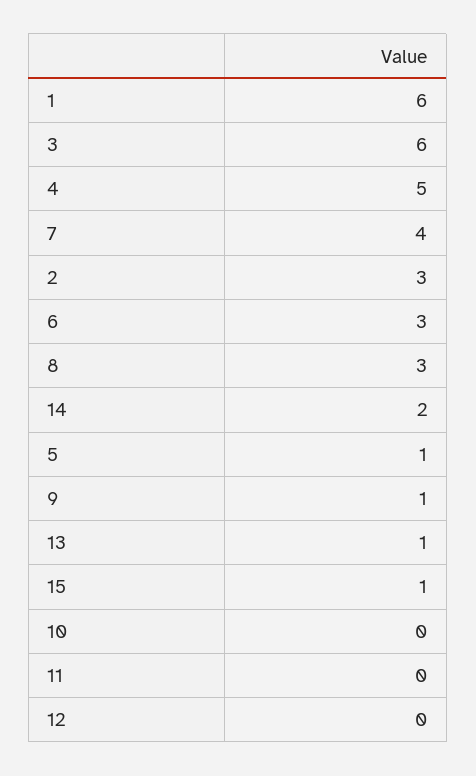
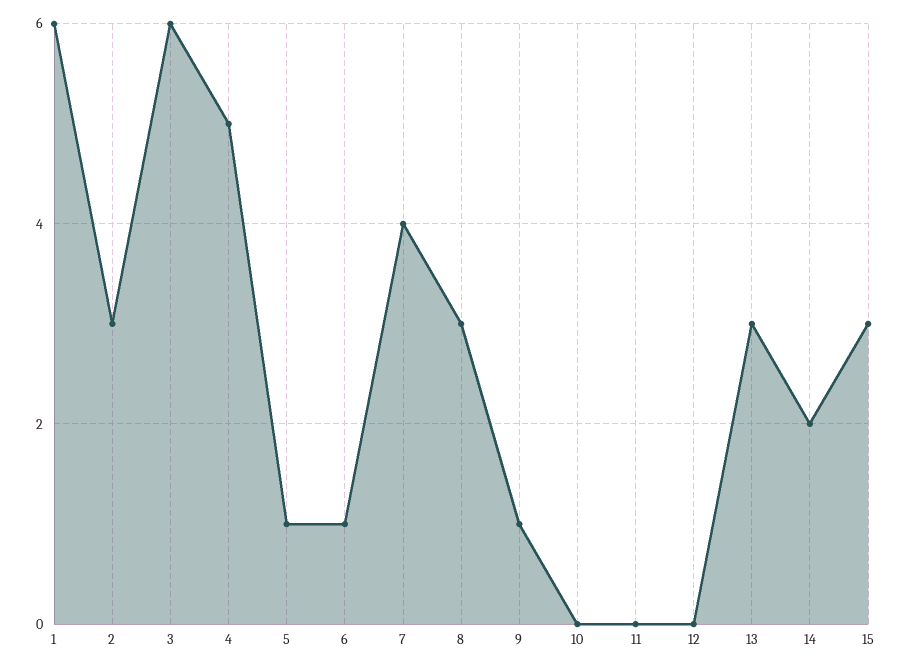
6: 3 -> 1
13: 1 -> 3
15: 1 -> 3

